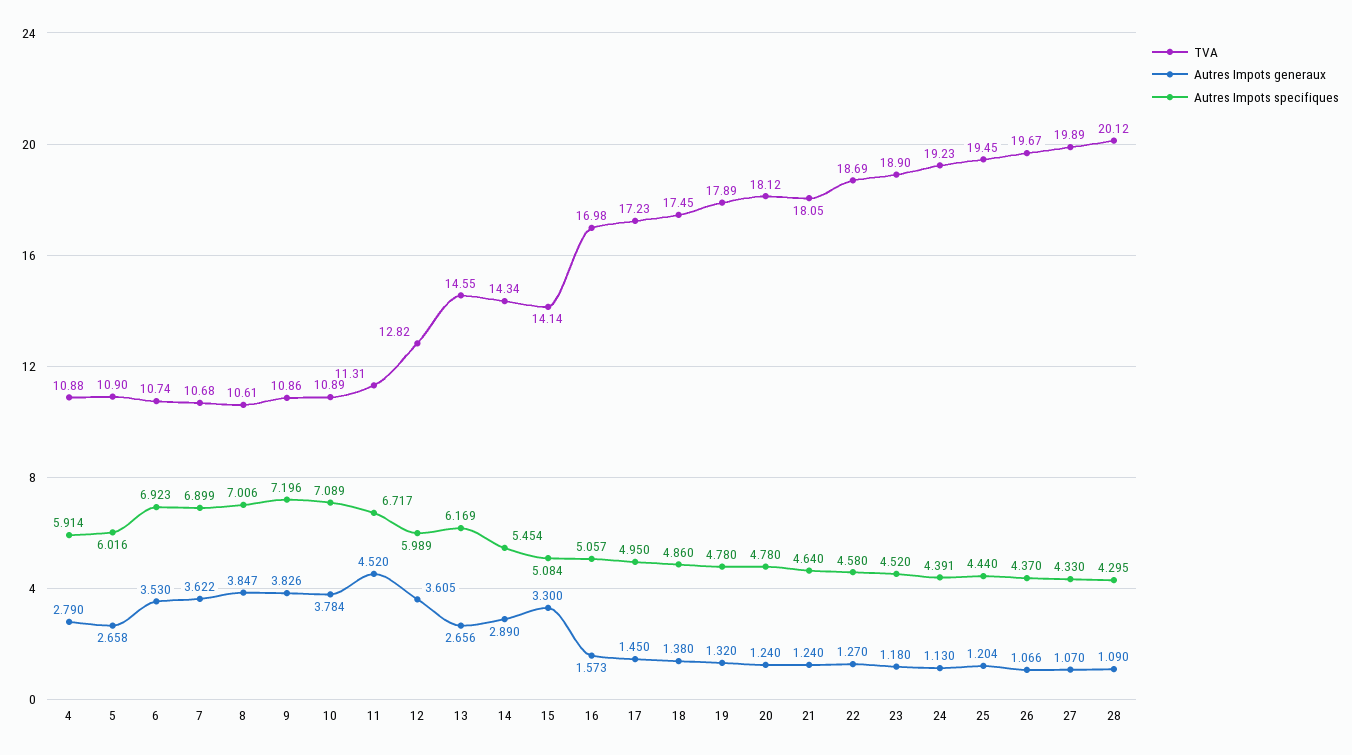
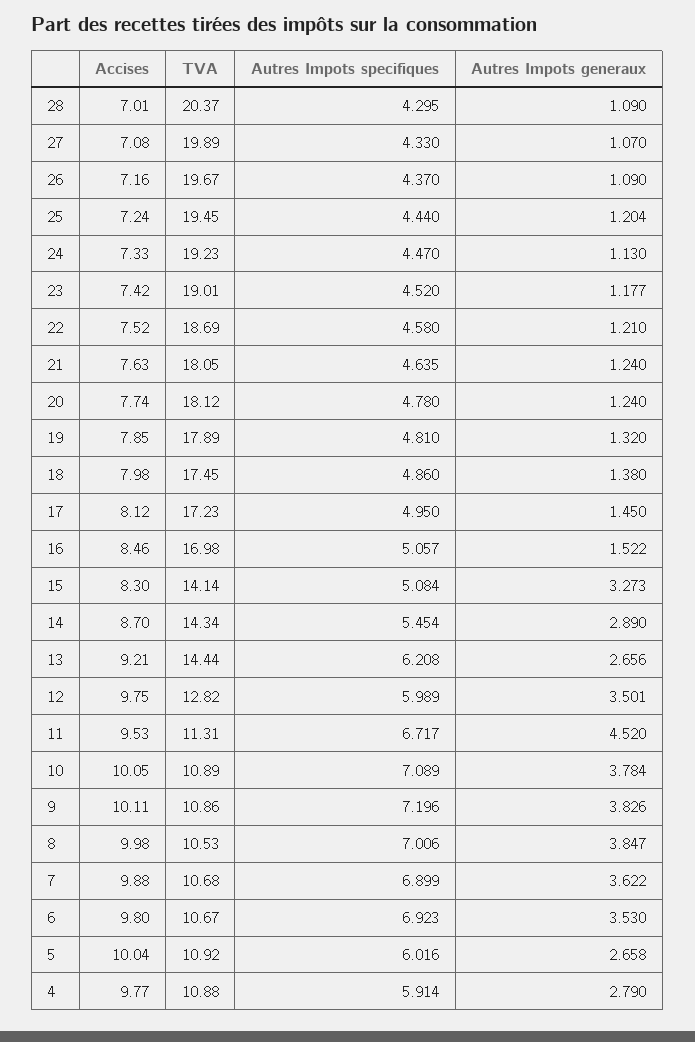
TVA, 5: 10.9 -> 10.92
TVA, 6: 10.74 -> 10.67
TVA, 8: 10.61 -> 10.53
Autres Impots generaux, 12: 3.605 -> 3.501
TVA, 13: 14.55 -> 14.44
Autres Impots specifiques, 13: 6.169 -> 6.208
Autres Impots generaux, 15: 3.3 -> 3.273
Autres Impots generaux, 16: 1.573 -> 1.522
Autres Impots specifiques, 19: 4.78 -> 4.81
Autres Impots specifiques, 21: 4.64 -> 4.635
Autres Impots generaux, 22: 1.27 -> 1.21
TVA, 23: 18.9 -> 19.01
Autres Impots generaux, 23: 1.18 -> 1.177
Autres Impots specifiques, 24: 4.391 -> 4.47
Autres Impots generaux, 26: 1.066 -> 1.09
TVA, 28: 20.12 -> 20.37
Accises, 28: none -> 7.01
Accises, 27: none -> 7.08
Accises, 26: none -> 7.16
Accises, 25: none -> 7.24
Accises, 24: none -> 7.33
Accises, 23: none -> 7.42
Accises, 22: none -> 7.52
Accises, 21: none -> 7.63
Accises, 20: none -> 7.74
Accises, 19: none -> 7.85
Accises, 18: none -> 7.98
Accises, 17: none -> 8.12
Accises, 16: none -> 8.46
Accises, 15: none -> 8.3
Accises, 14: none -> 8.7
Accises, 13: none -> 9.21
Accises, 12: none -> 9.75
Accises, 11: none -> 9.53
Accises, 10: none -> 10.05
Accises, 9: none -> 10.11
Accises, 8: none -> 9.98
Accises, 7: none -> 9.88
Accises, 6: none -> 9.8
Accises, 5: none -> 10.04
Accises, 4: none -> 9.77

